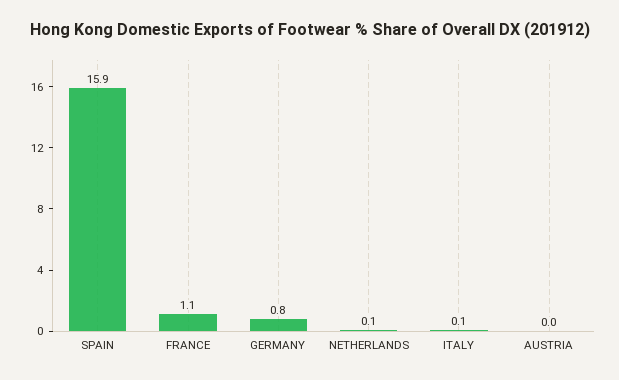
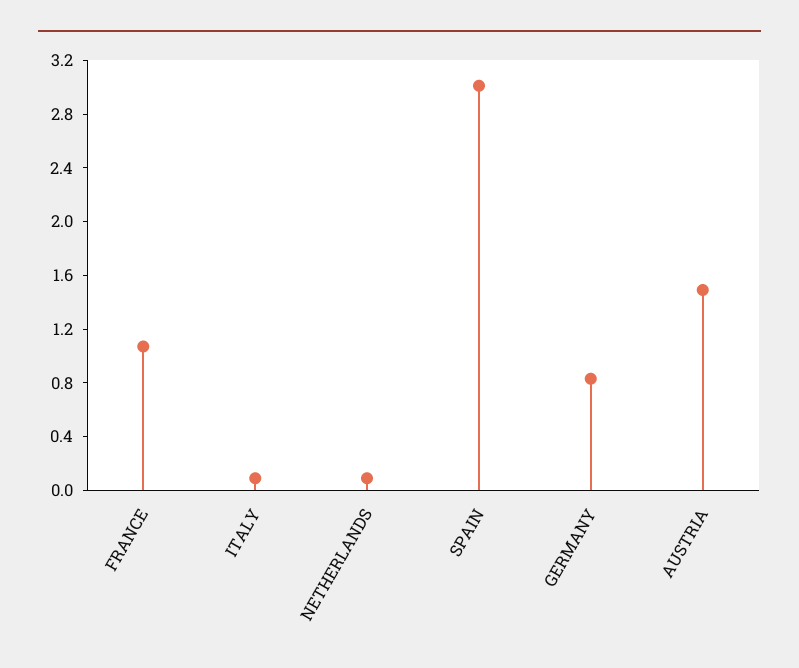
SPAIN: 15.9 -> 3
AUSTRIA: 0 -> 1.5

